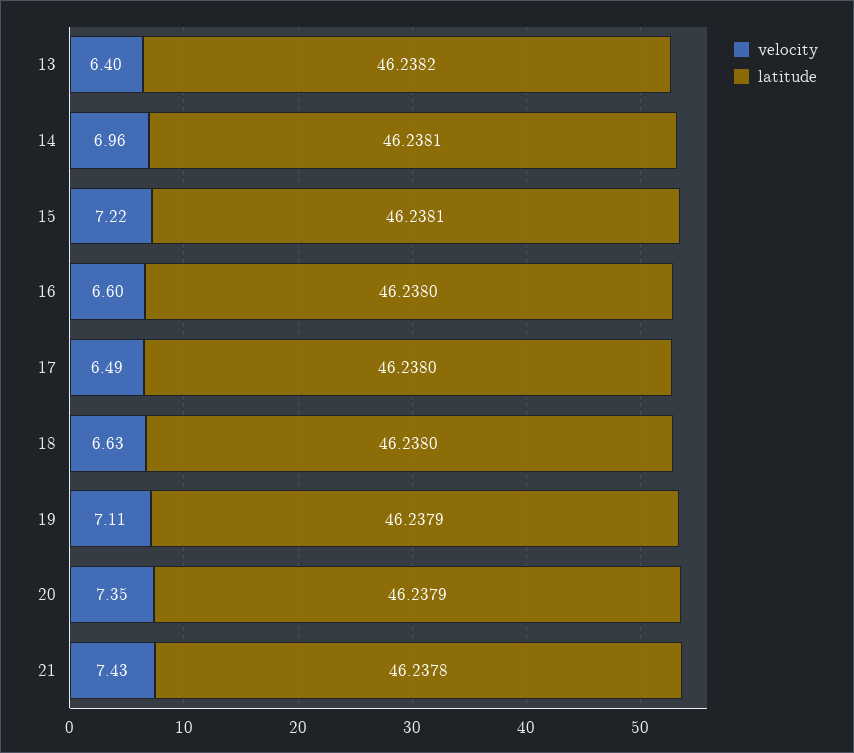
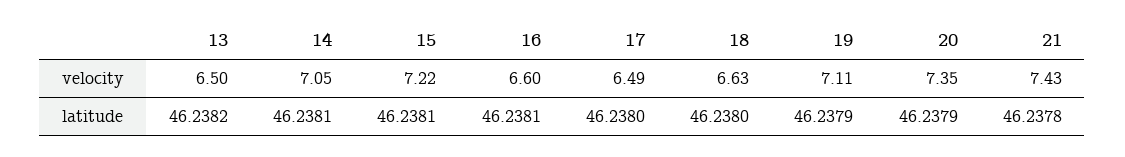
velocity, 13: 6.4 -> 6.5
velocity, 14: 6.96 -> 7.05
latitude, 16: 46.238 -> 46.2381

